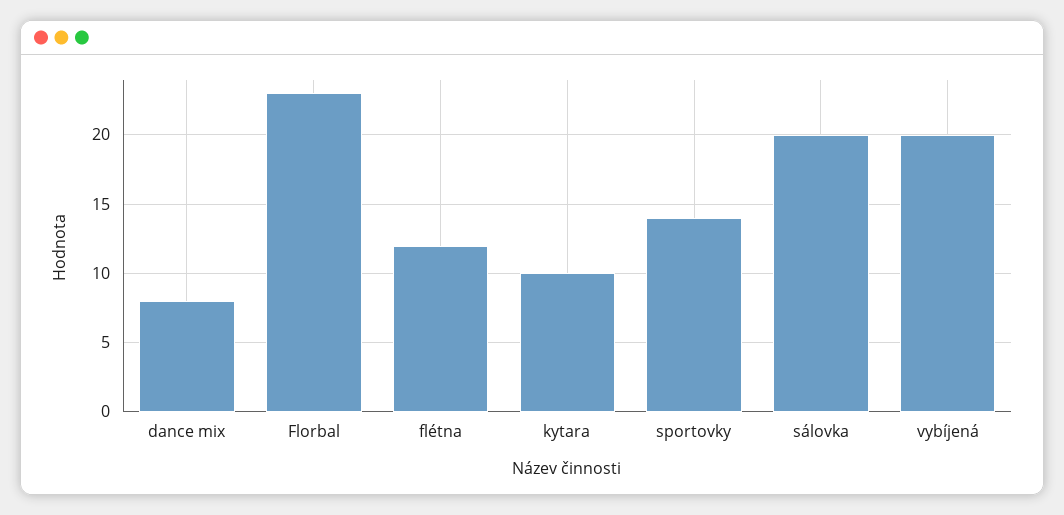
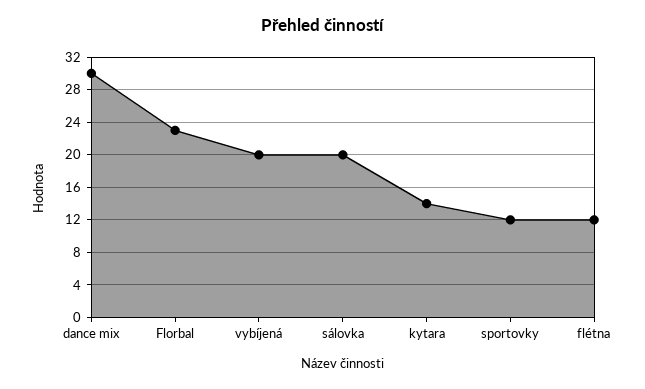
dance mix: 8 -> 30
kytara: 10 -> 14
sportovky: 14 -> 12

